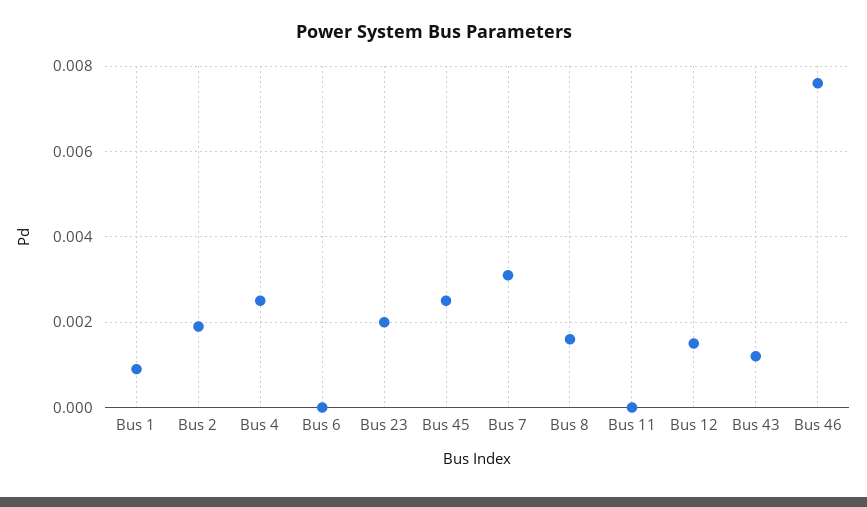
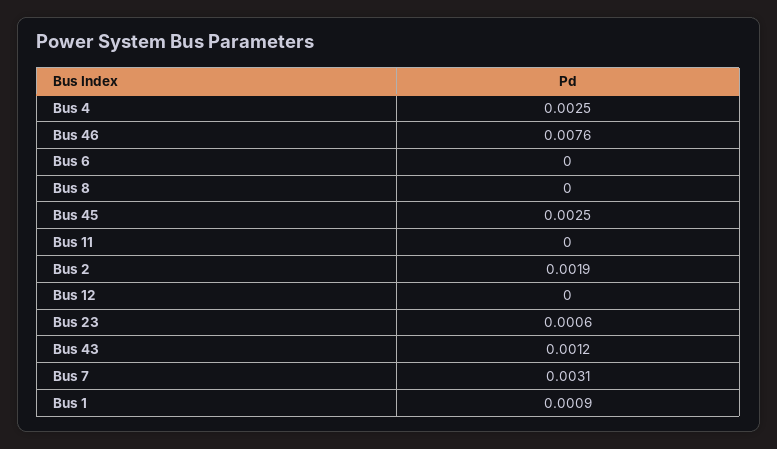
Bus 23: 0.002 -> 0.0006
Bus 8: 0.0015 -> 0
Bus 12: 0.0015 -> 0

